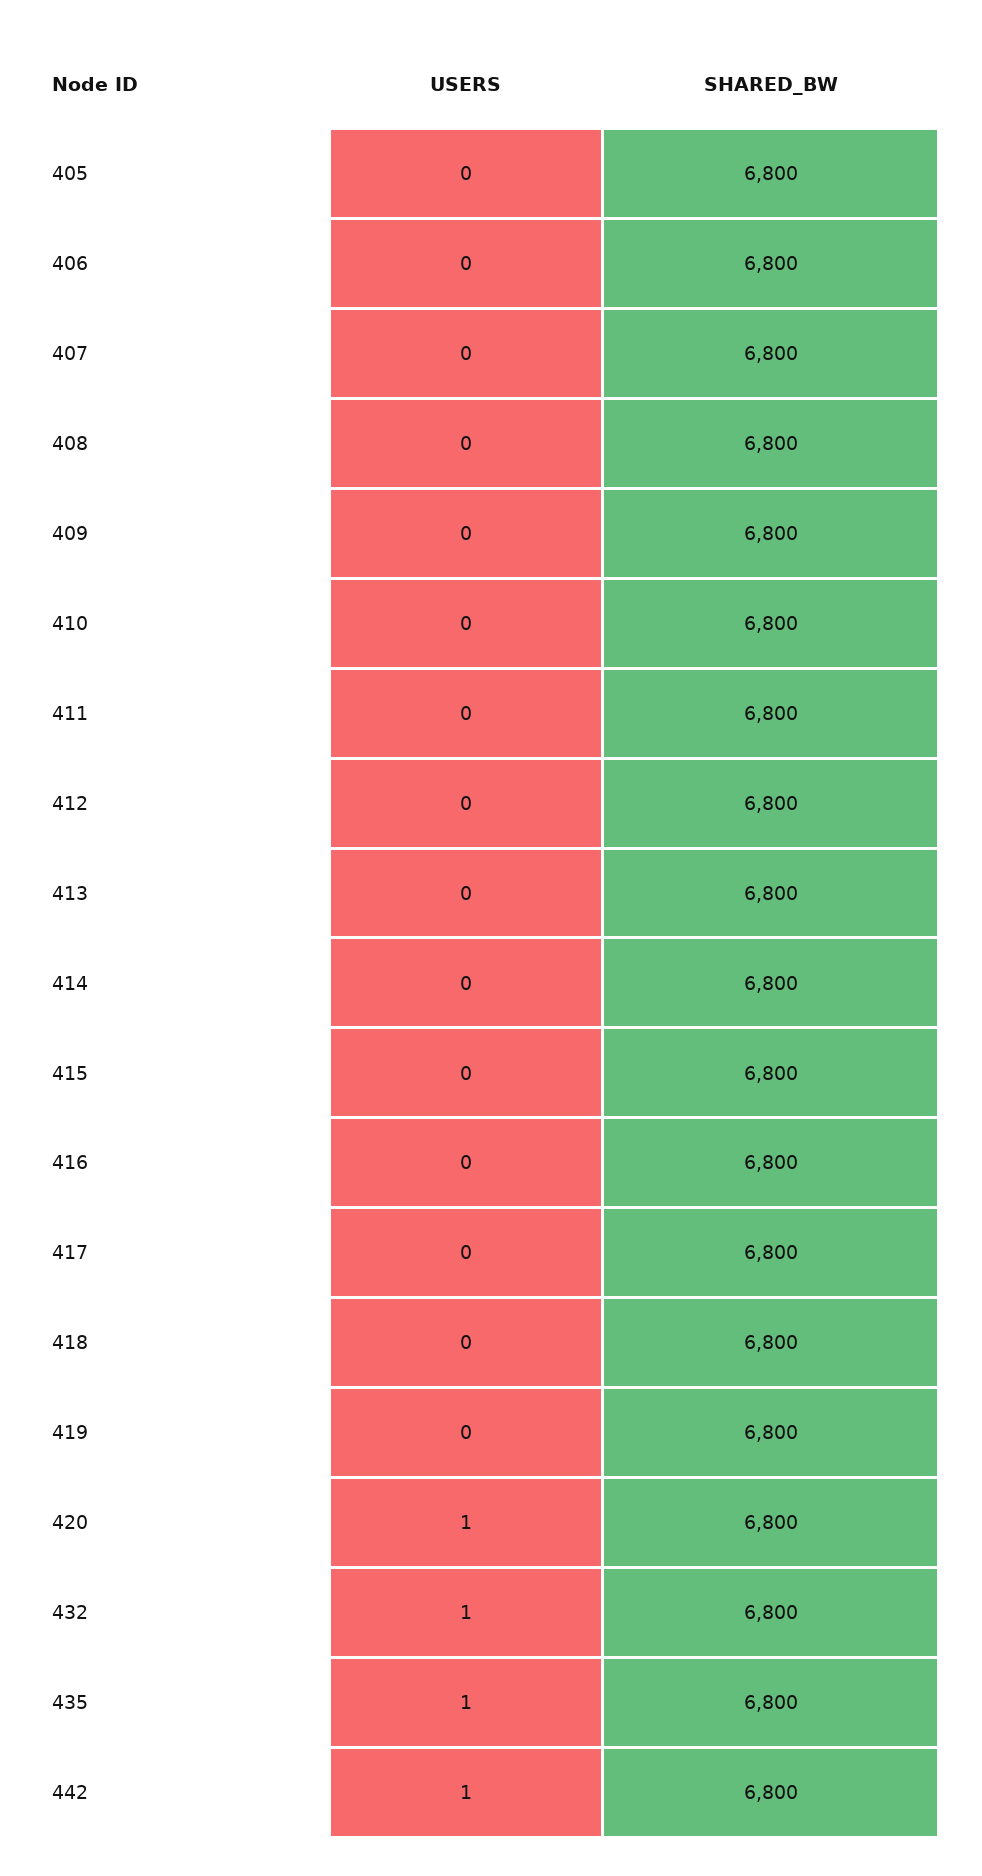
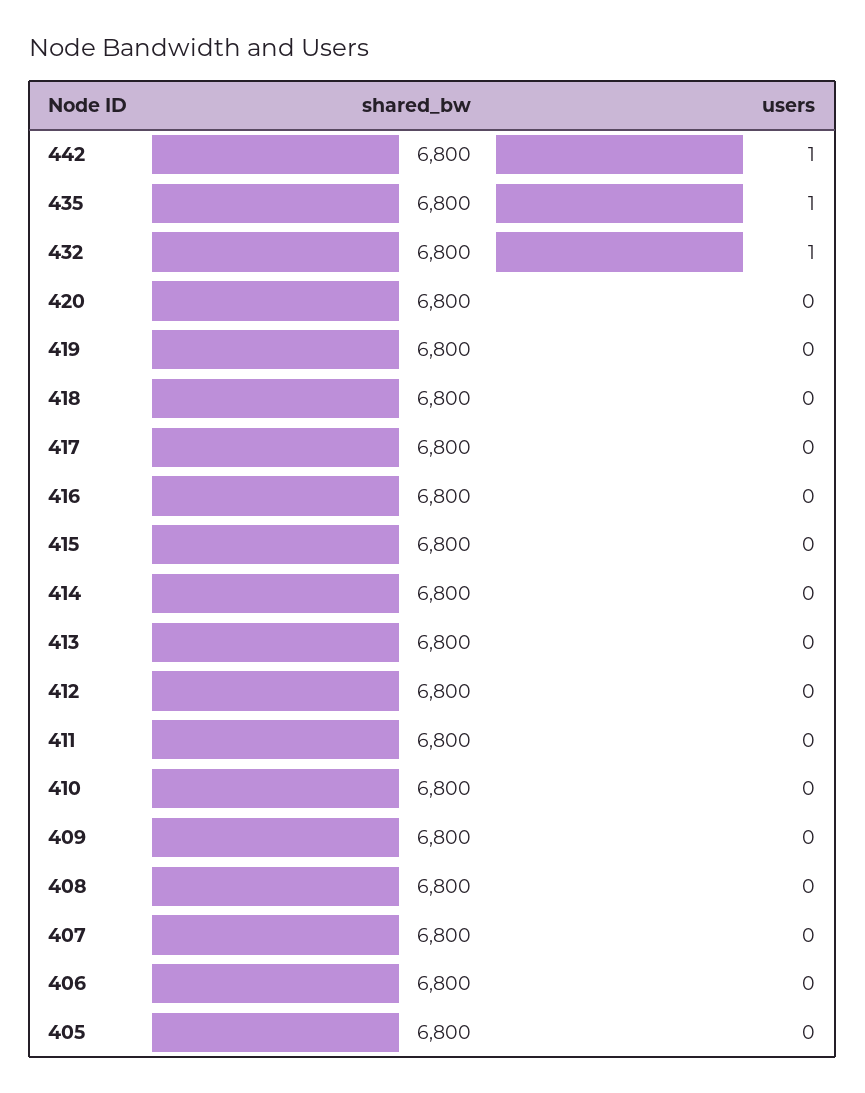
USERS, 420: 1 -> 0

